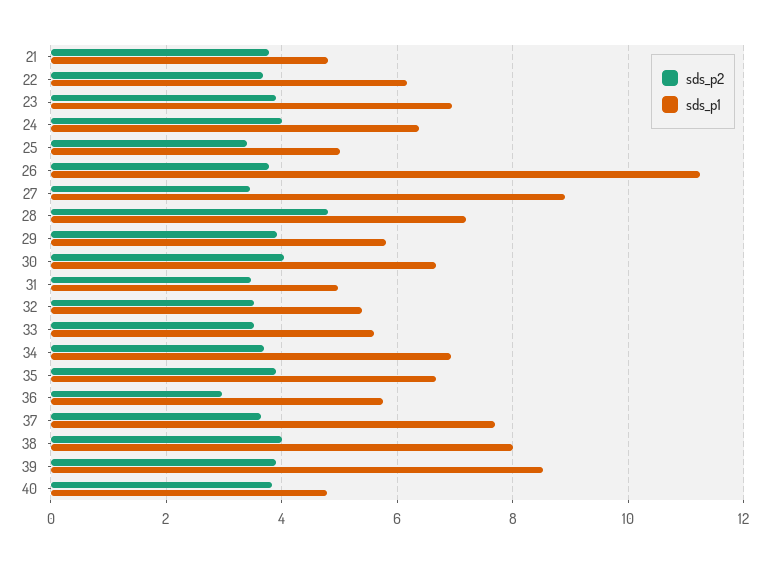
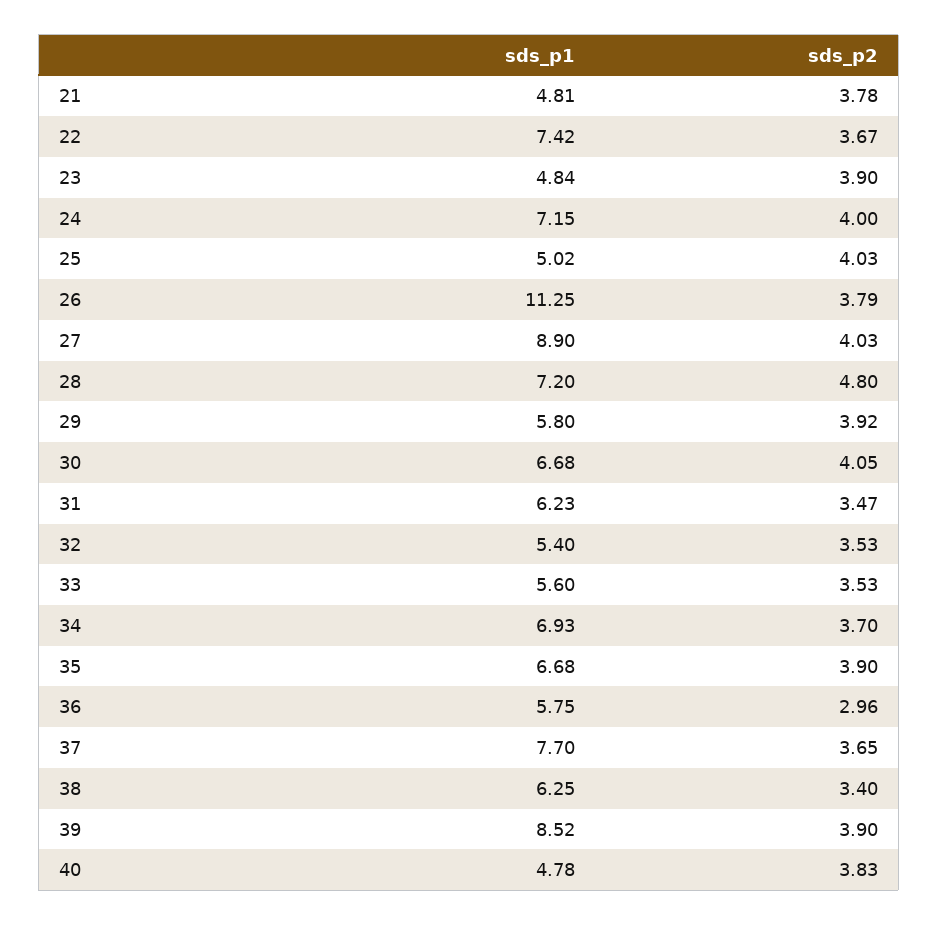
sds_p1, 22: 6.2 -> 7.42
sds_p1, 23: 7 -> 4.84
sds_p1, 24: 6.4 -> 7.15
sds_p2, 25: 3.4 -> 4.03
sds_p2, 27: 3.4 -> 4.03
sds_p1, 31: 5 -> 6.23
sds_p2, 38: 4 -> 3.4
sds_p1, 38: 8 -> 6.25

